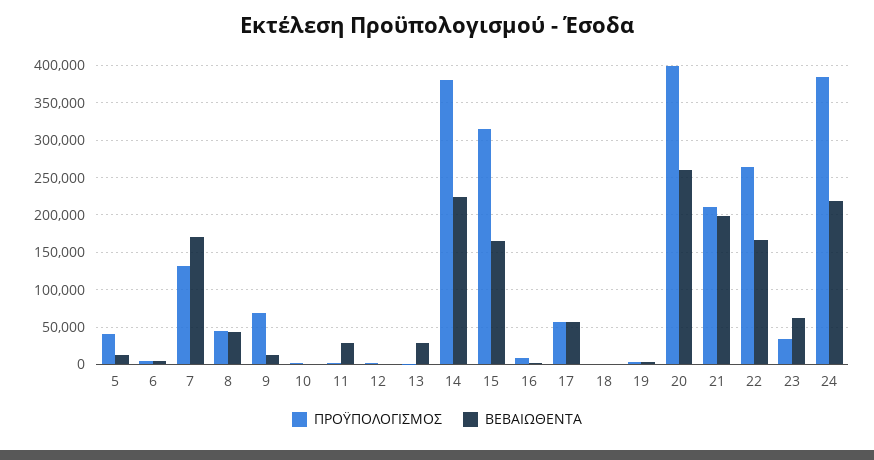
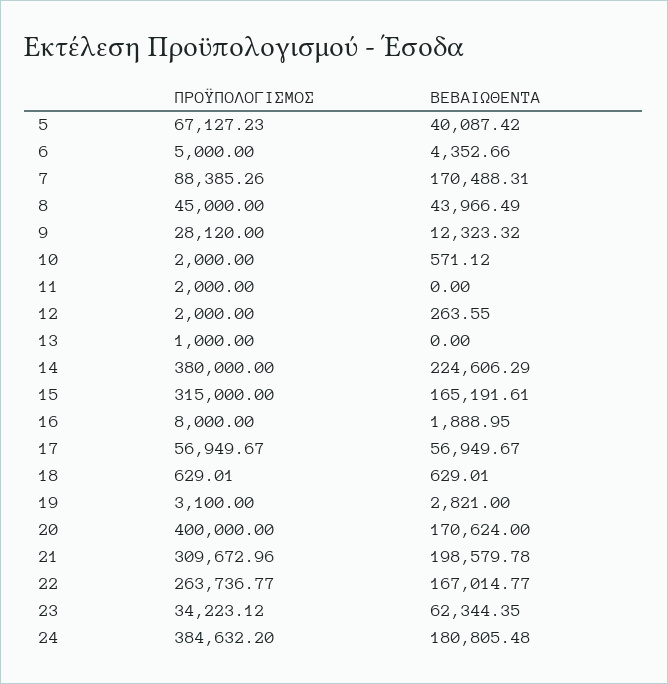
ΠΡΟΫΠΟΛΟΓΙΣΜΟΣ, 5: 40000 -> 67127.23
ΒΕΒΑΙΩΘΕΝΤΑ, 5: 10000 -> 40087.42
ΠΡΟΫΠΟΛΟΓΙΣΜΟΣ, 7: 130000 -> 88385.26
ΠΡΟΫΠΟΛΟΓΙΣΜΟΣ, 9: 70000 -> 28120
ΒΕΒΑΙΩΘΕΝΤΑ, 11: 30000 -> 0
ΒΕΒΑΙΩΘΕΝΤΑ, 13: 30000 -> 0
ΒΕΒΑΙΩΘΕΝΤΑ, 20: 260000 -> 170624
ΠΡΟΫΠΟΛΟΓΙΣΜΟΣ, 21: 210000 -> 309672.96
ΒΕΒΑΙΩΘΕΝΤΑ, 24: 220000 -> 180805.48

